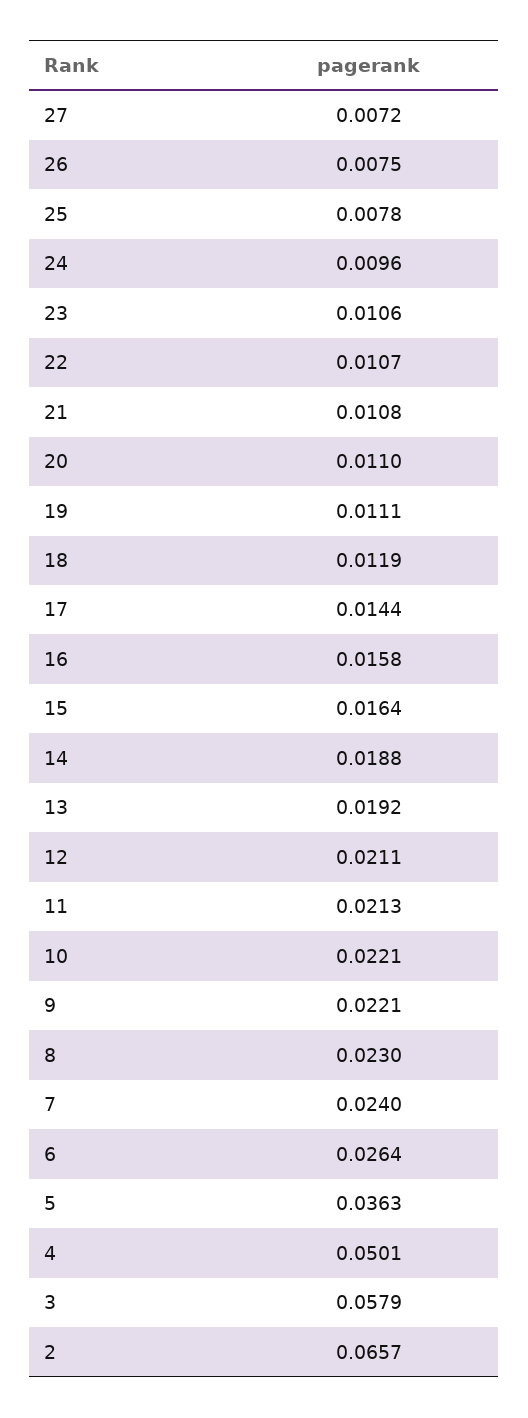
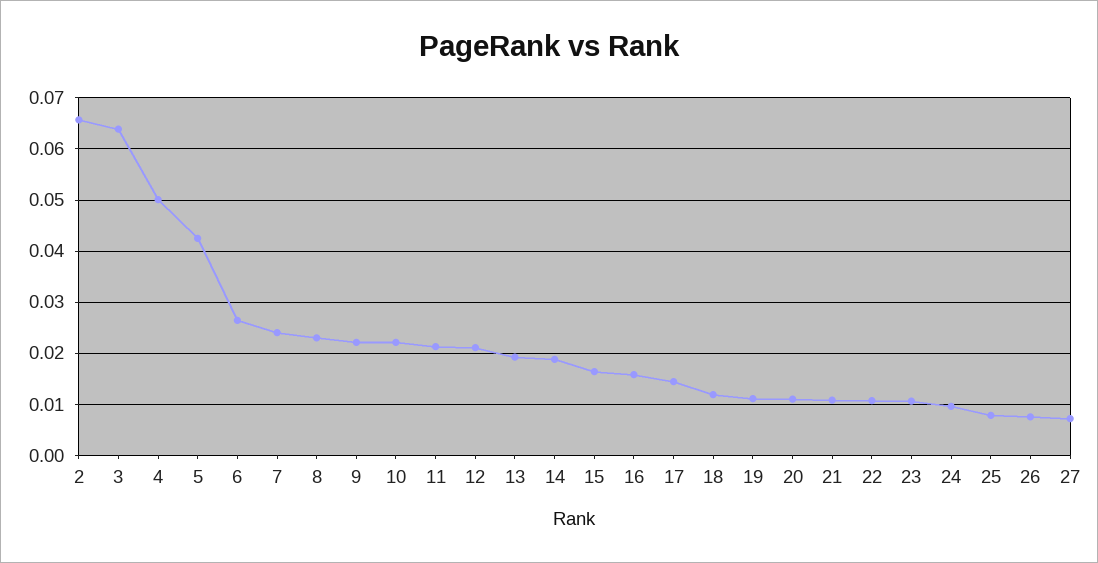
5: 0.0363 -> 0.042
3: 0.0579 -> 0.064

